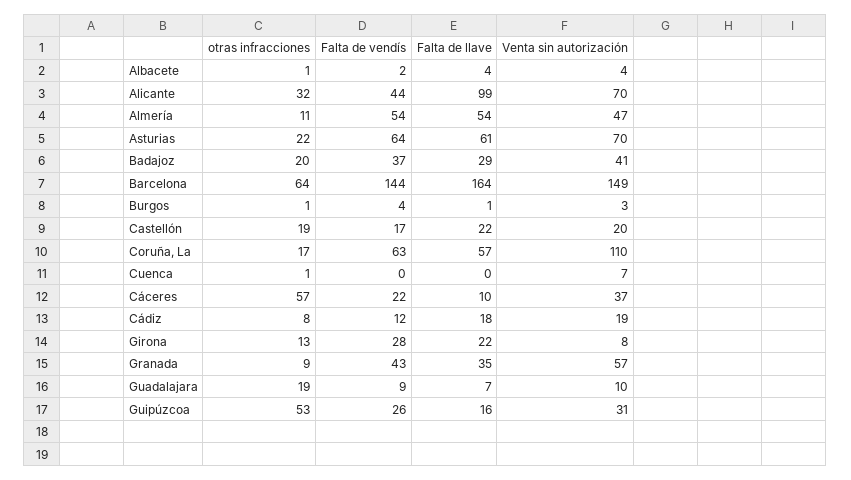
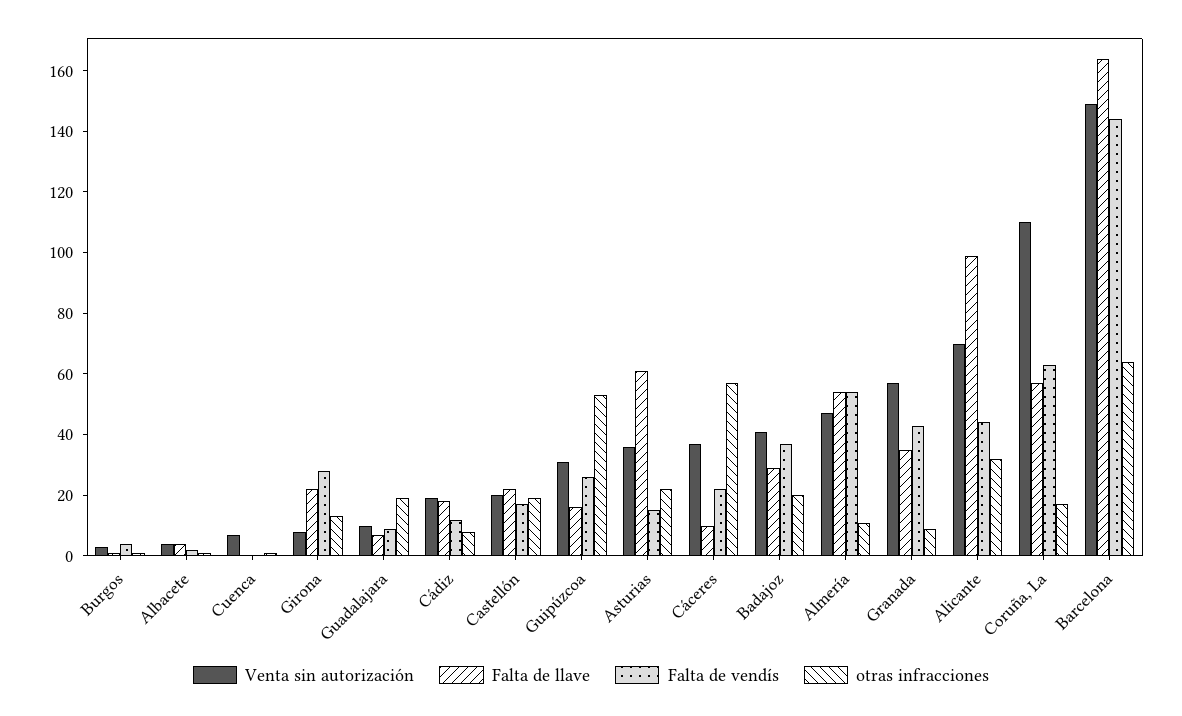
Falta de vendís, Asturias: 64 -> 15
Venta sin autorización, Asturias: 70 -> 35

